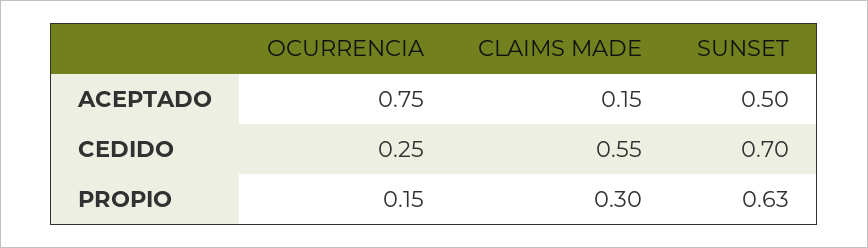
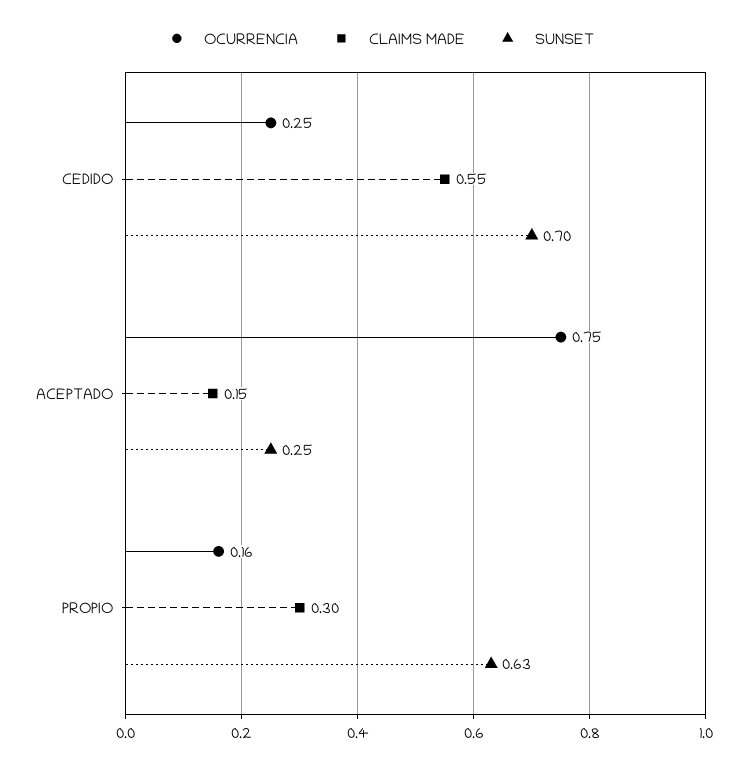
SUNSET, ACEPTADO: 0.5 -> 0.25
OCURRENCIA, PROPIO: 0.15 -> 0.16

